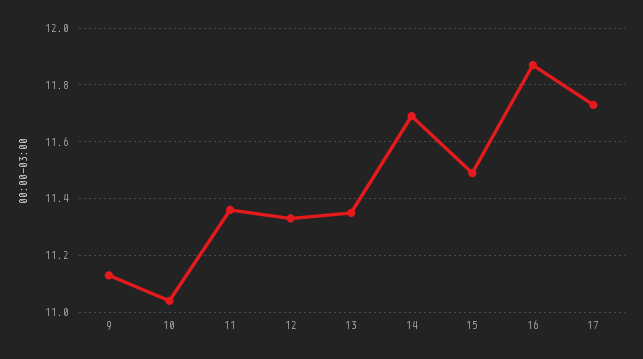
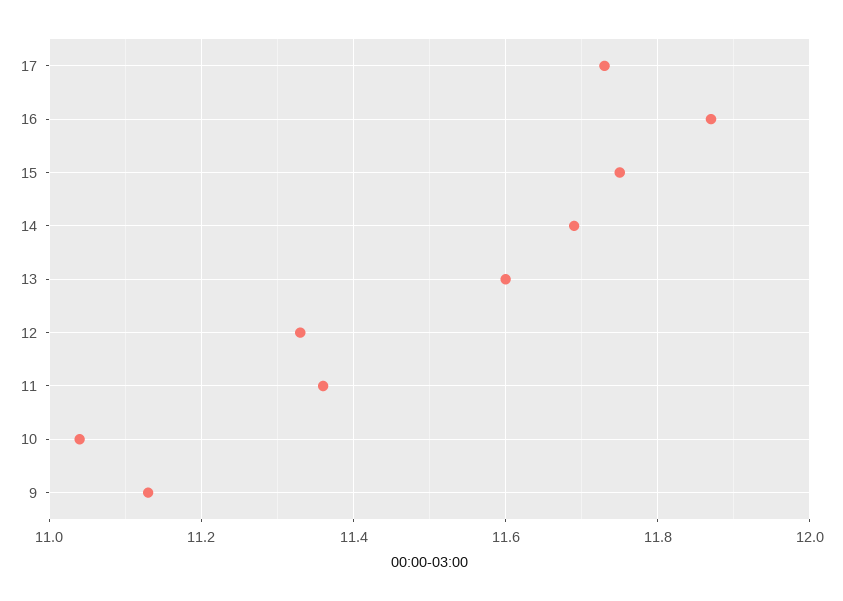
13: 11.35 -> 11.6
15: 11.5 -> 11.75

